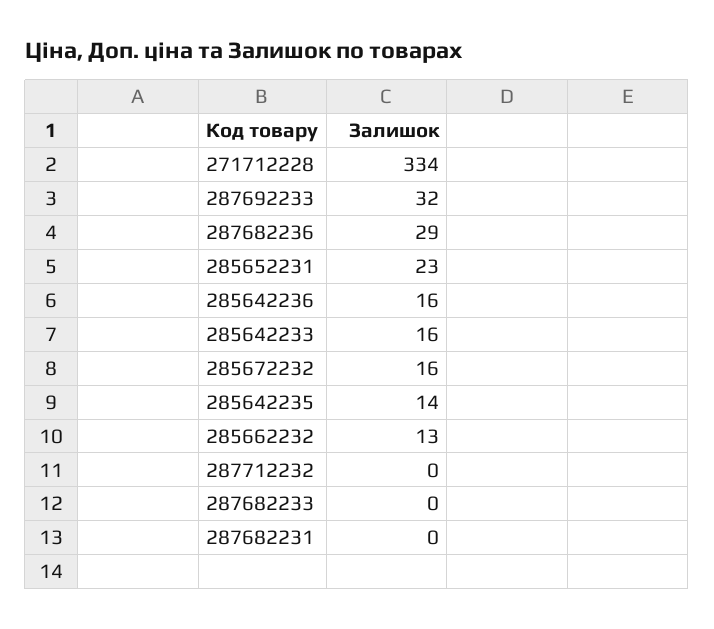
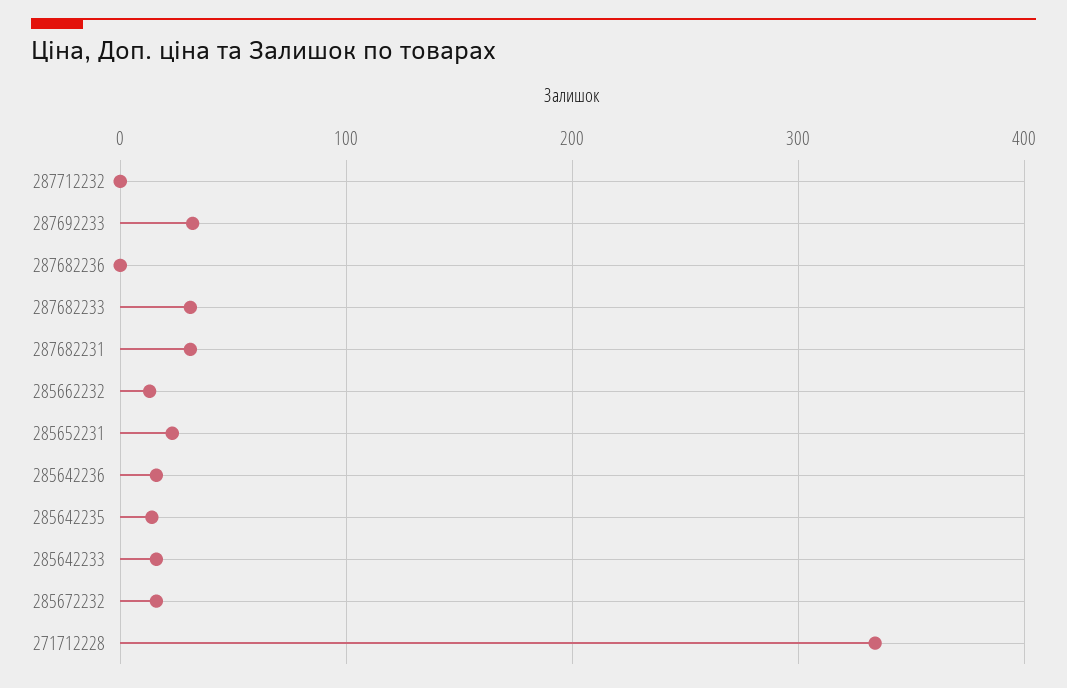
287682236: 29 -> 0
287682233: 0 -> 30
287682231: 0 -> 30

